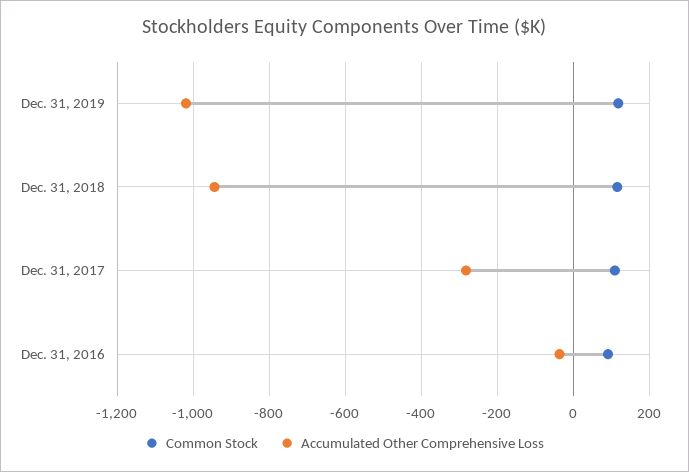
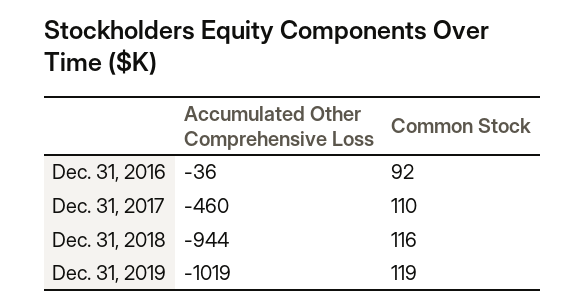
Accumulated Other Comprehensive Loss, Dec. 31, 2017: -280 -> -460

